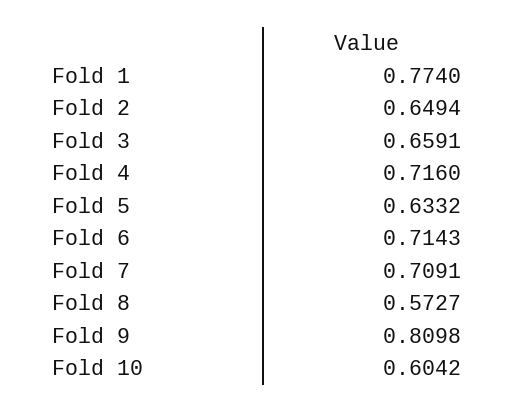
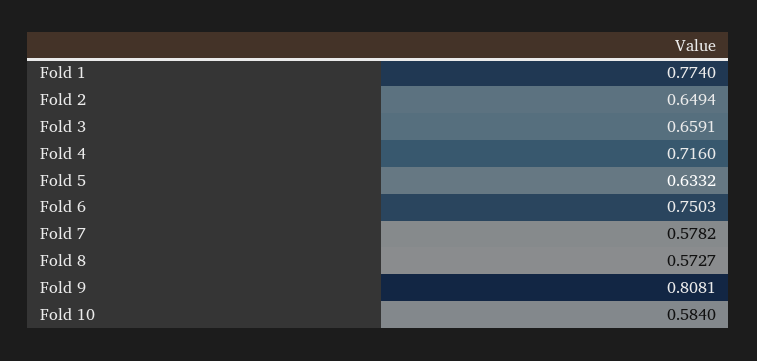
Fold 6: 0.7143 -> 0.7503
Fold 7: 0.7091 -> 0.5782
Fold 9: 0.8098 -> 0.8081
Fold 10: 0.6042 -> 0.584

